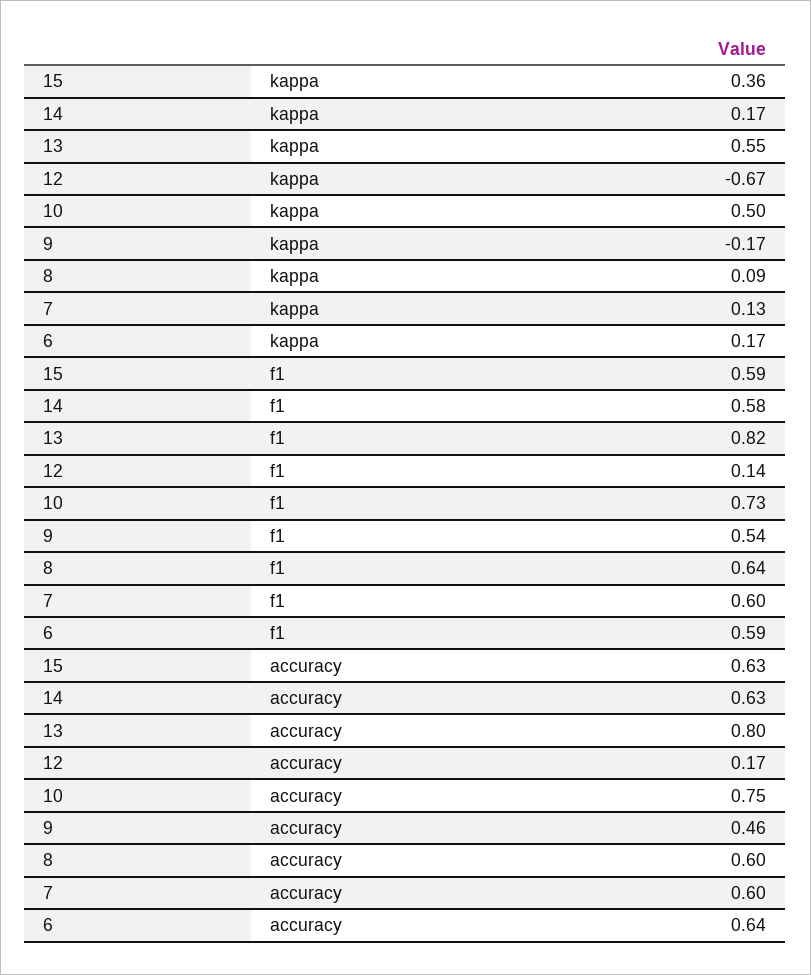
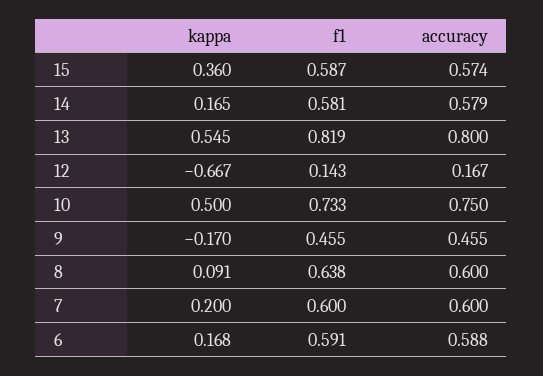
7, kappa: 0.13 -> 0.2
9, f1: 0.54 -> 0.455
15, accuracy: 0.63 -> 0.574
14, accuracy: 0.63 -> 0.579
6, accuracy: 0.64 -> 0.588

